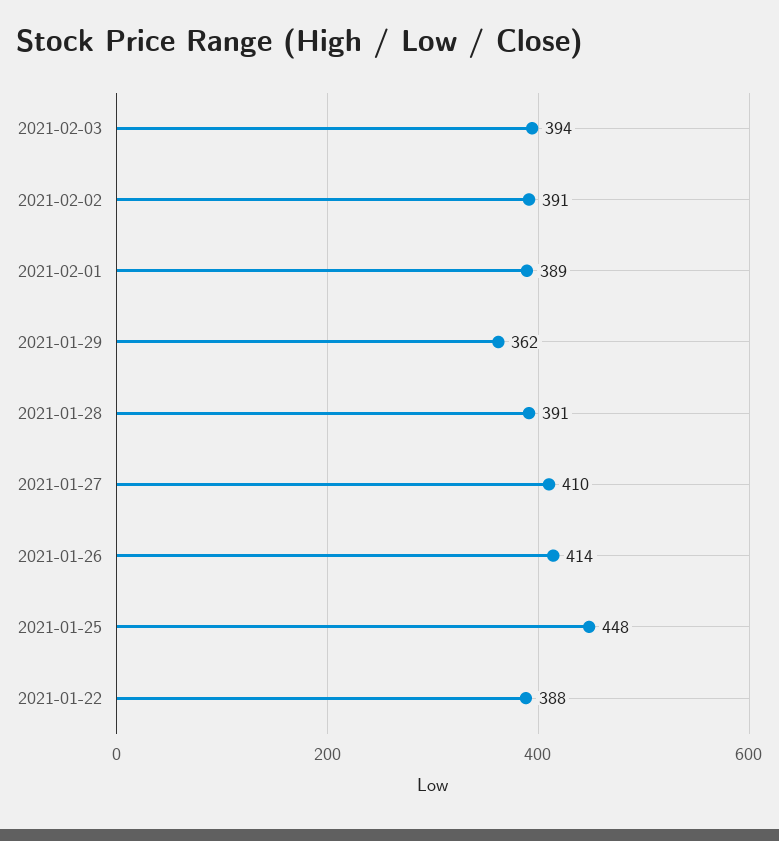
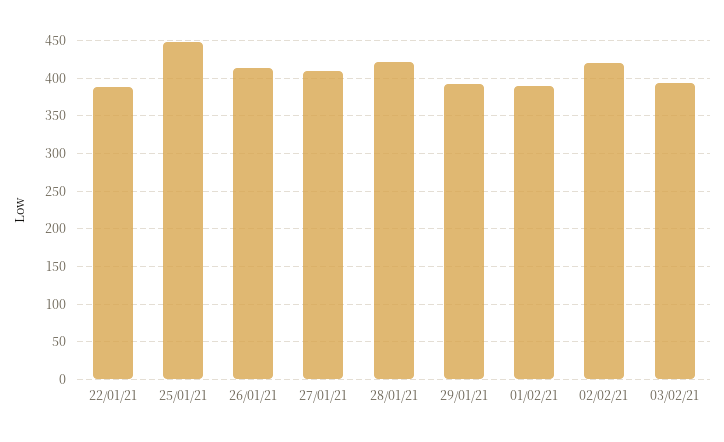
2021-02-02: 391 -> 420
2021-01-29: 362 -> 390
2021-01-28: 391 -> 420

